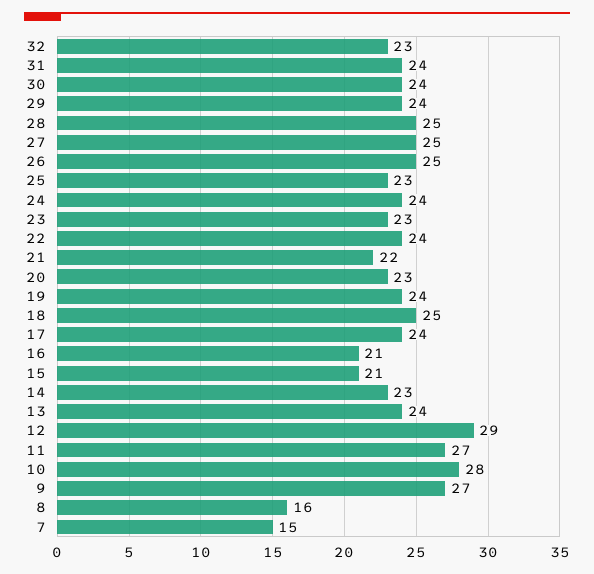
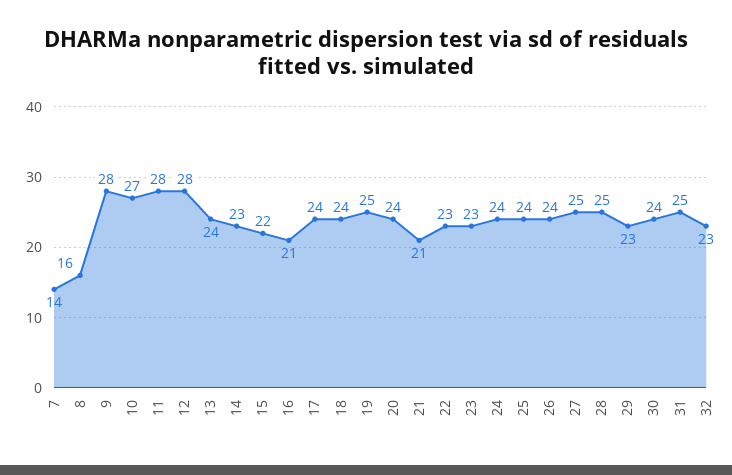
31: 24 -> 25
29: 24 -> 23
26: 25 -> 24
25: 23 -> 24
22: 24 -> 23
21: 22 -> 21
20: 23 -> 24
19: 24 -> 25
18: 25 -> 24
15: 21 -> 22
12: 29 -> 28
11: 27 -> 28
10: 28 -> 27
9: 27 -> 28
7: 15 -> 14

